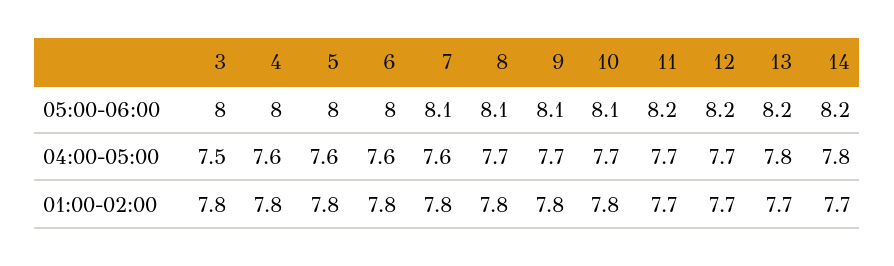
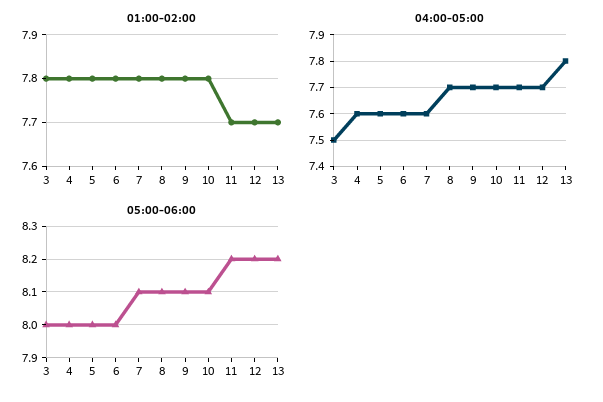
05:00-06:00, 14: 8.2 -> none
04:00-05:00, 14: 7.8 -> none
01:00-02:00, 14: 7.7 -> none

